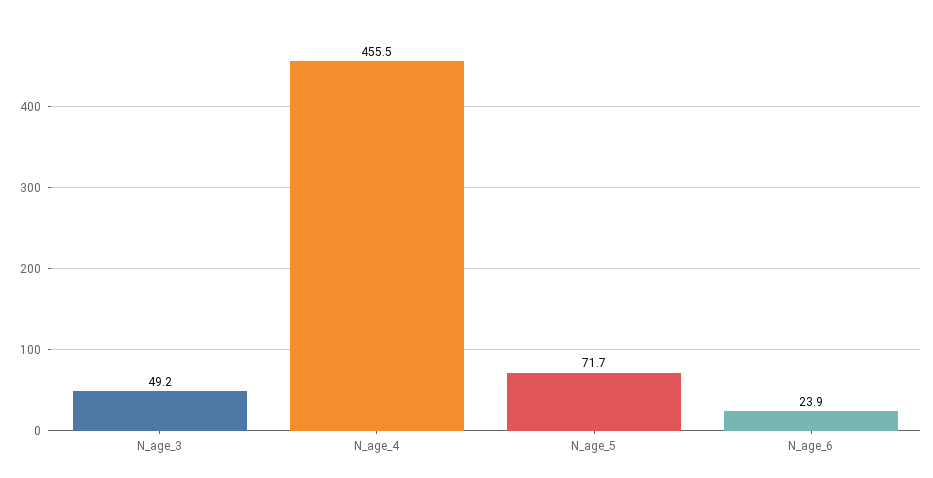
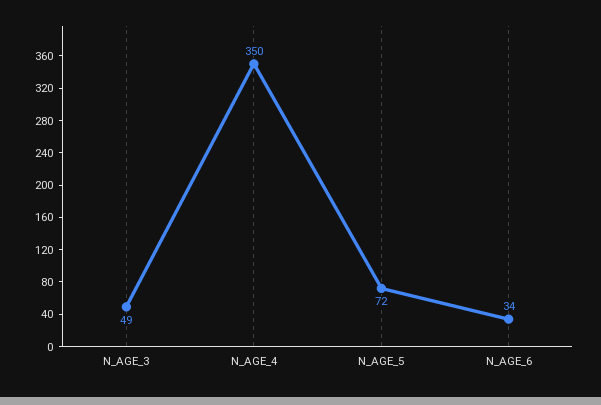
N_age_4: 455.5 -> 350
N_age_6: 23.9 -> 34

